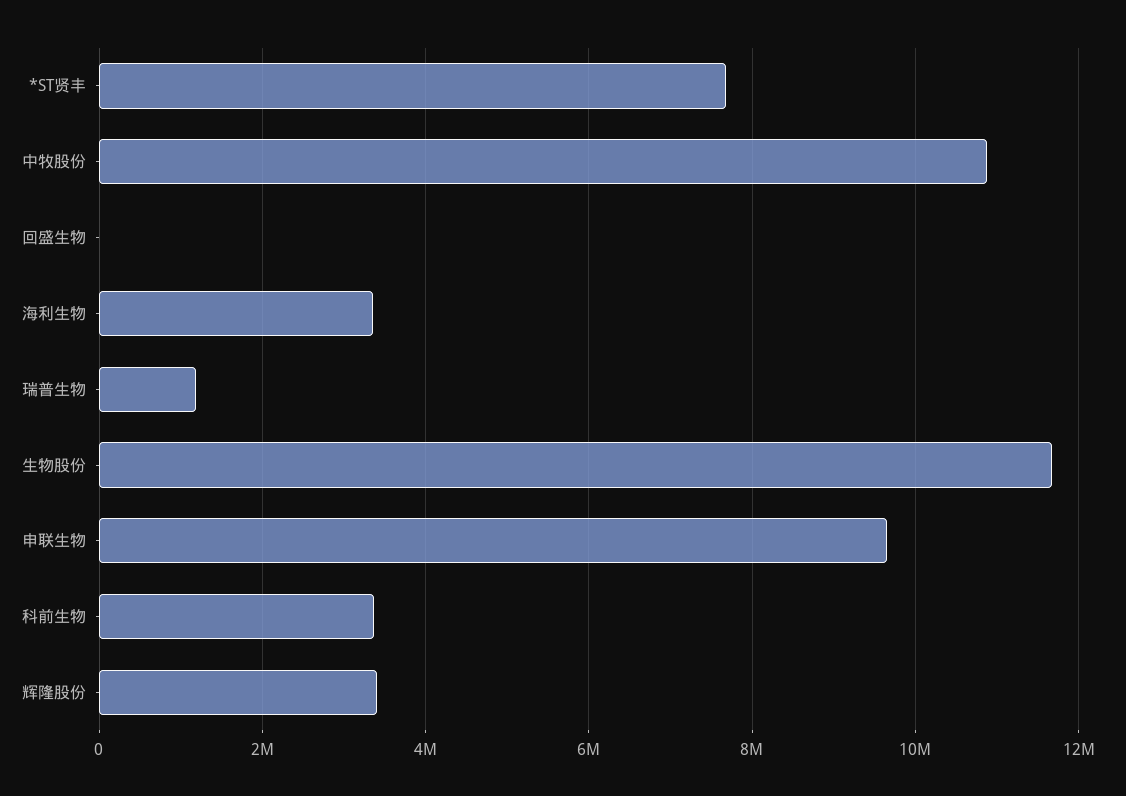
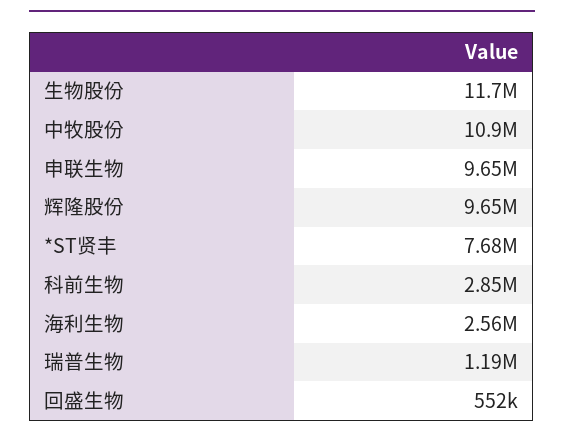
回盛生物: 0 -> 552000
海利生物: 3400000 -> 2560000
科前生物: 3400000 -> 2850000
辉隆股份: 3400000 -> 9650000

